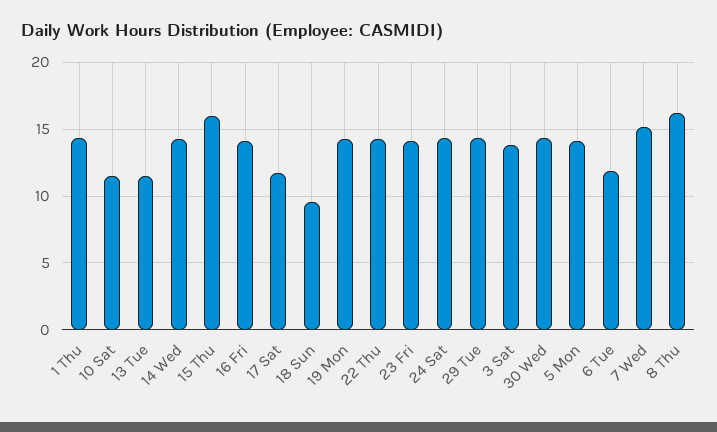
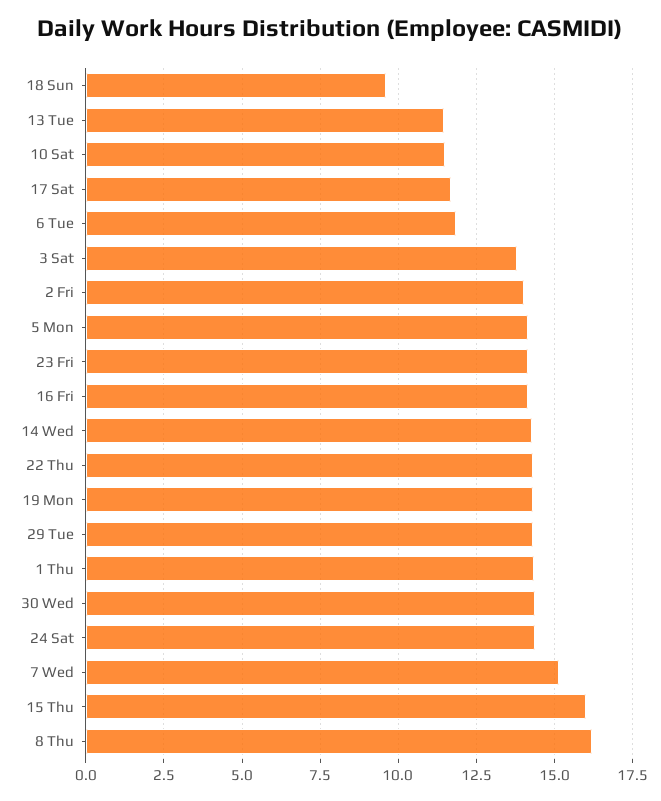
2 Fri: none -> 14

